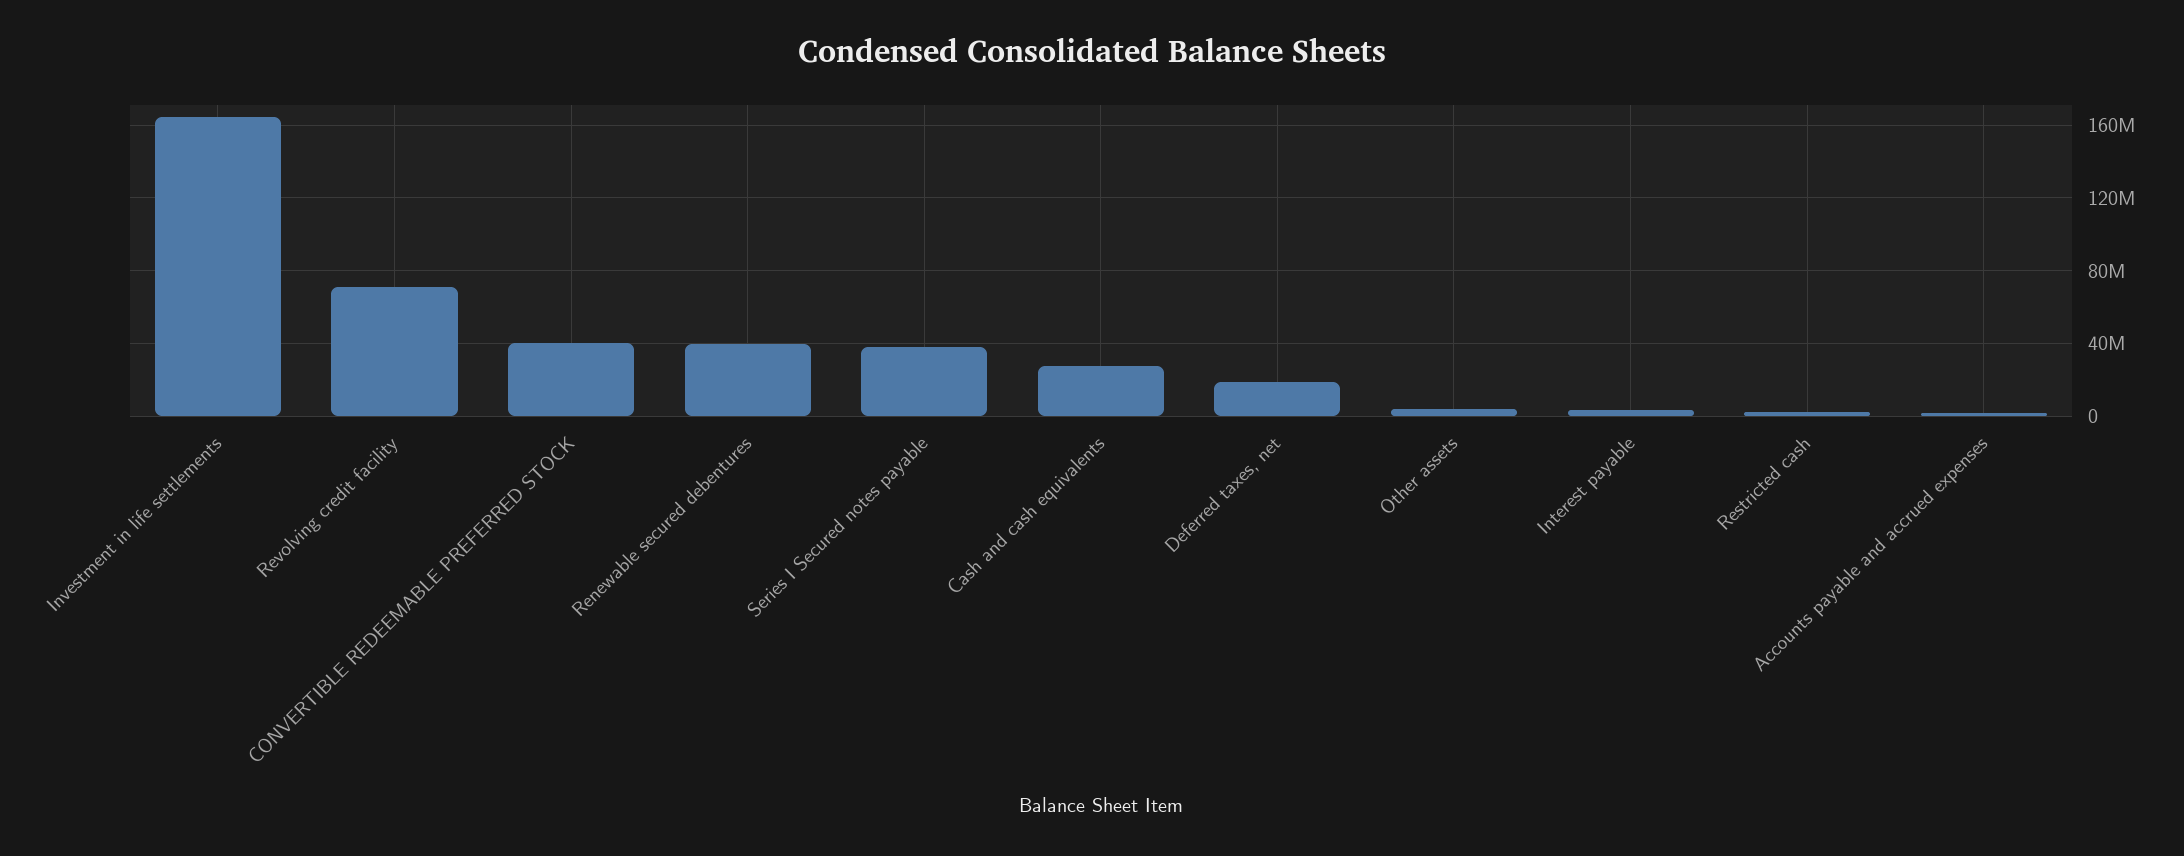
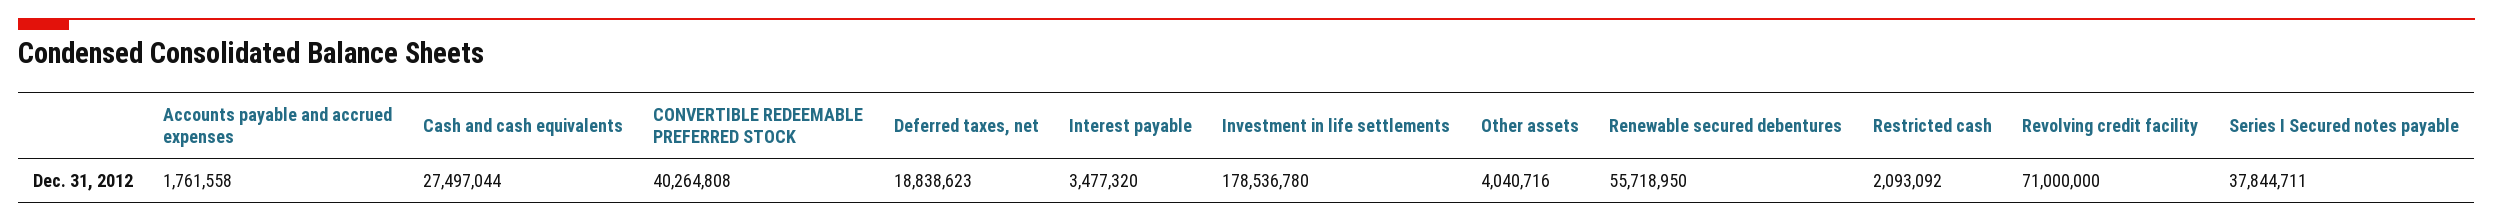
Investment in life settlements: 165000000 -> 178536780
Renewable secured debentures: 40000000 -> 55718950

